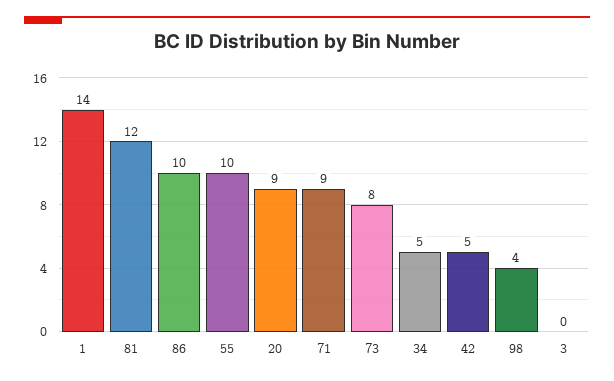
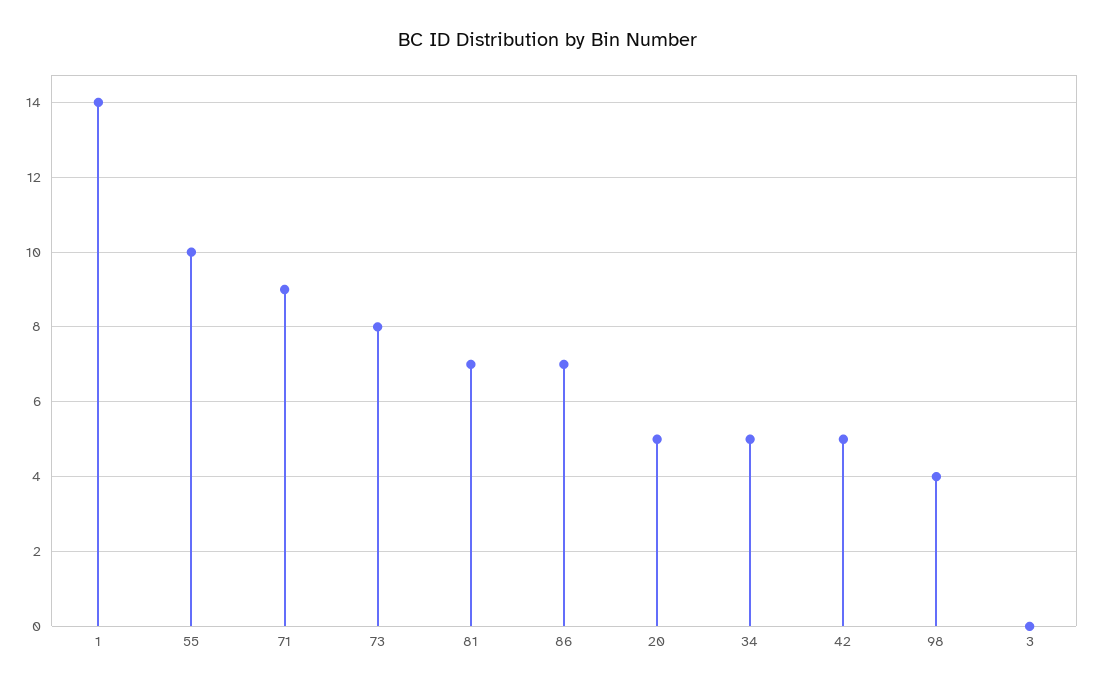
81: 12 -> 7
86: 10 -> 7
20: 9 -> 5

